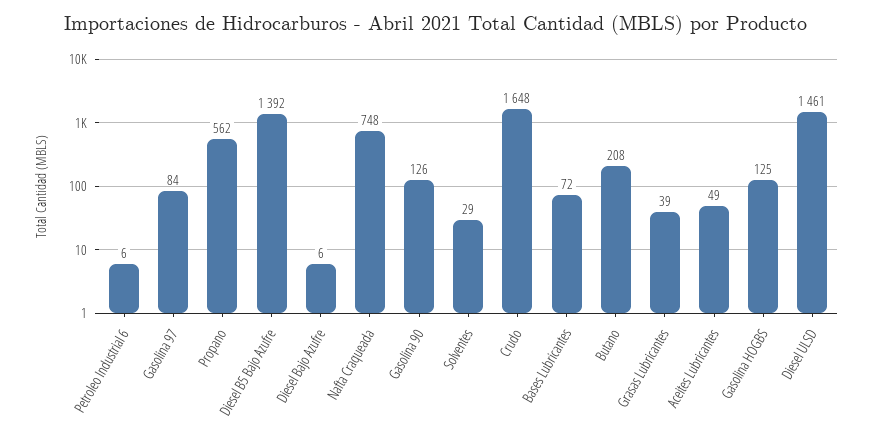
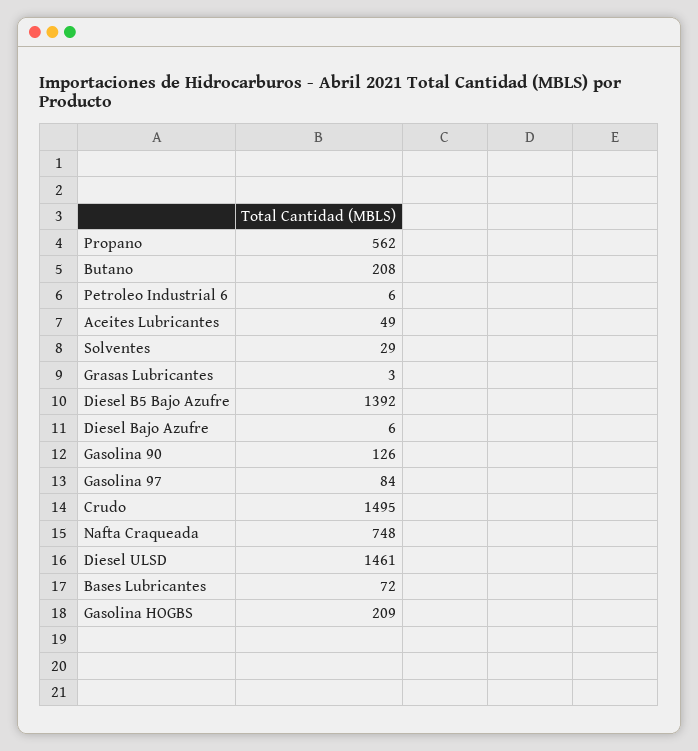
Crudo: 1648 -> 1495
Grasas Lubricantes: 39 -> 3
Gasolina HOGBS: 125 -> 209

